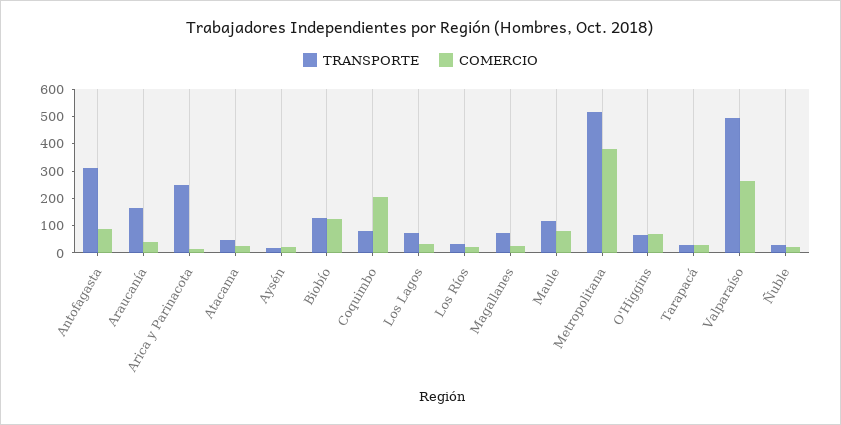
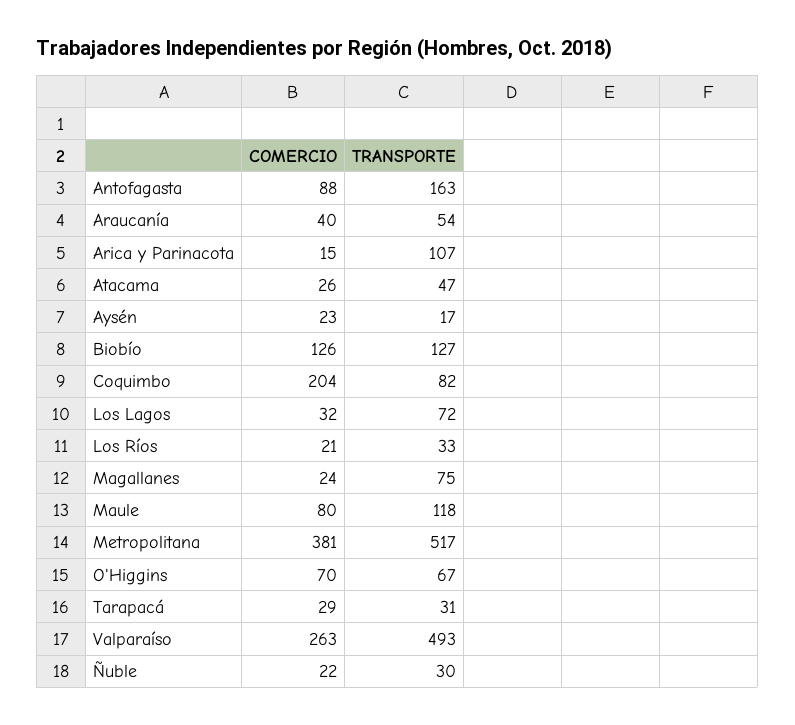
TRANSPORTE, Antofagasta: 300 -> 163
TRANSPORTE, Araucanía: 150 -> 54
TRANSPORTE, Arica y Parinacota: 250 -> 107

